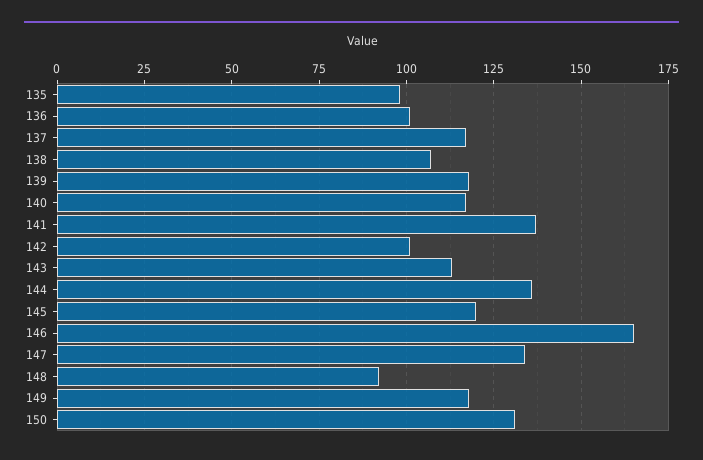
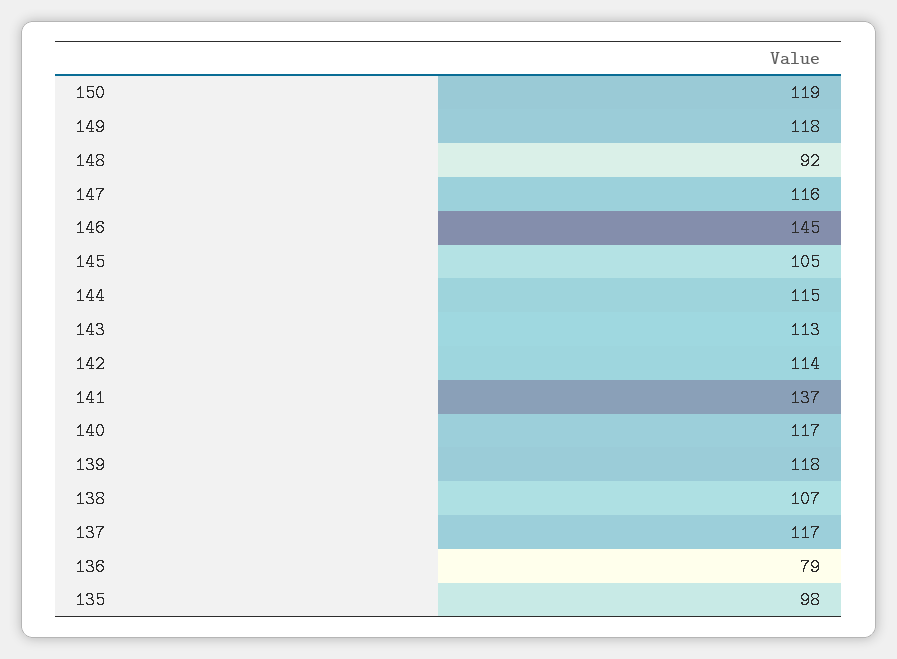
136: 100 -> 79
142: 100 -> 114
144: 135 -> 115
145: 120 -> 105
146: 165 -> 145
147: 135 -> 116
150: 130 -> 119

